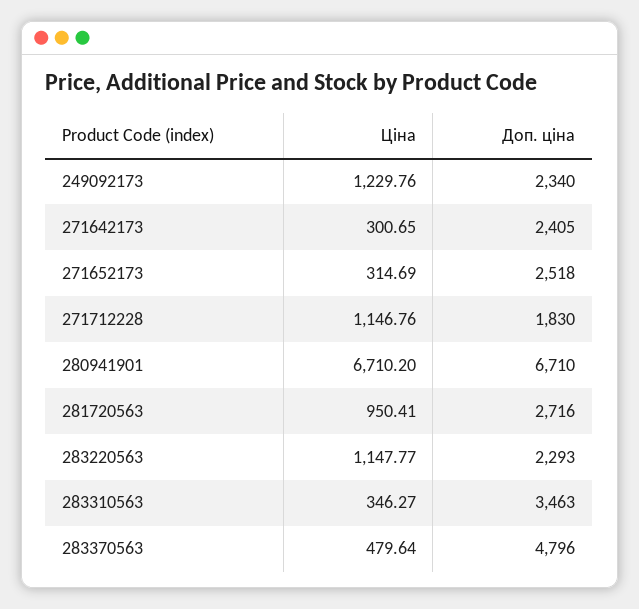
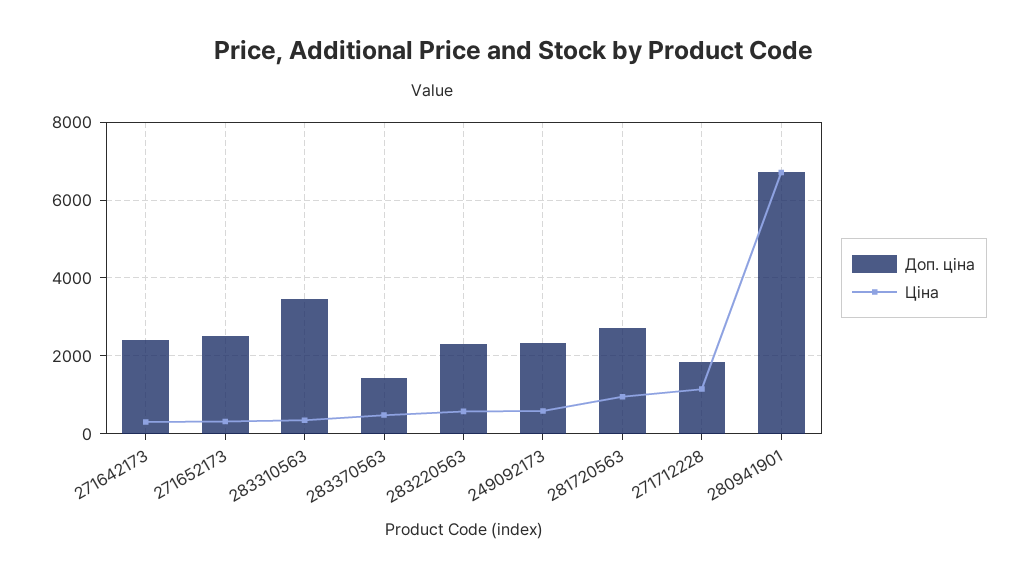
Ціна, 249092173: 1229.76 -> 600
Ціна, 283220563: 1147.77 -> 600
Доп. ціна, 283370563: 4796 -> 1400

